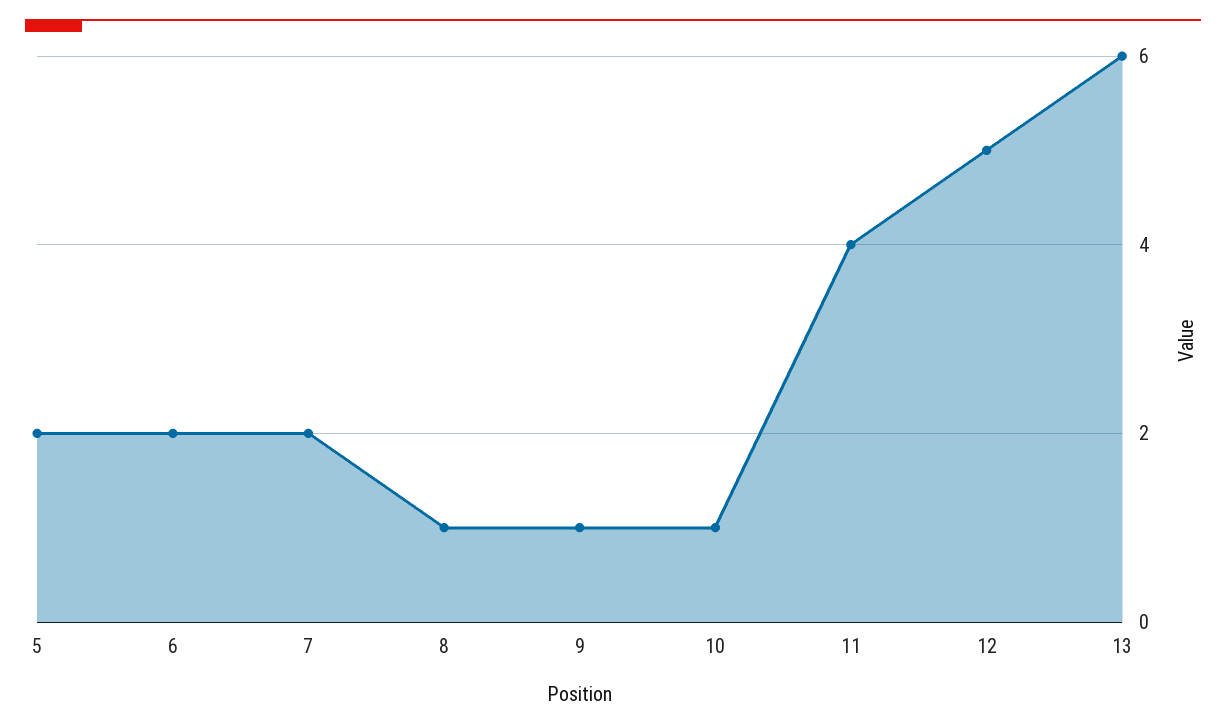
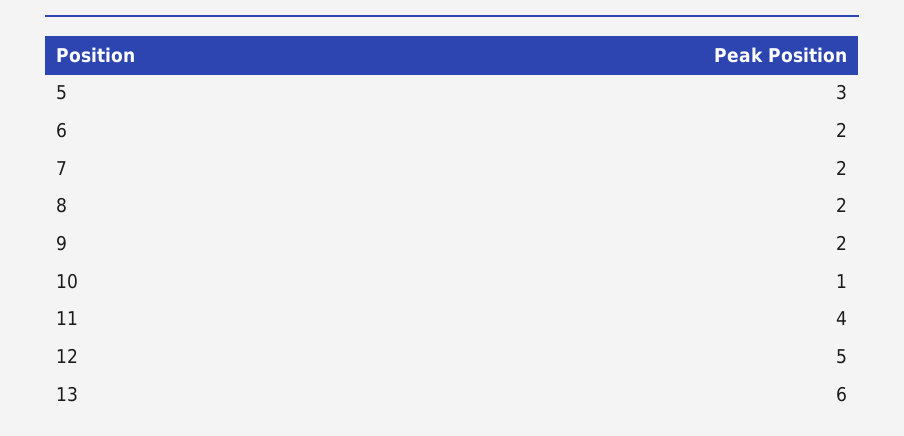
5: 2 -> 3
8: 1 -> 2
9: 1 -> 2

